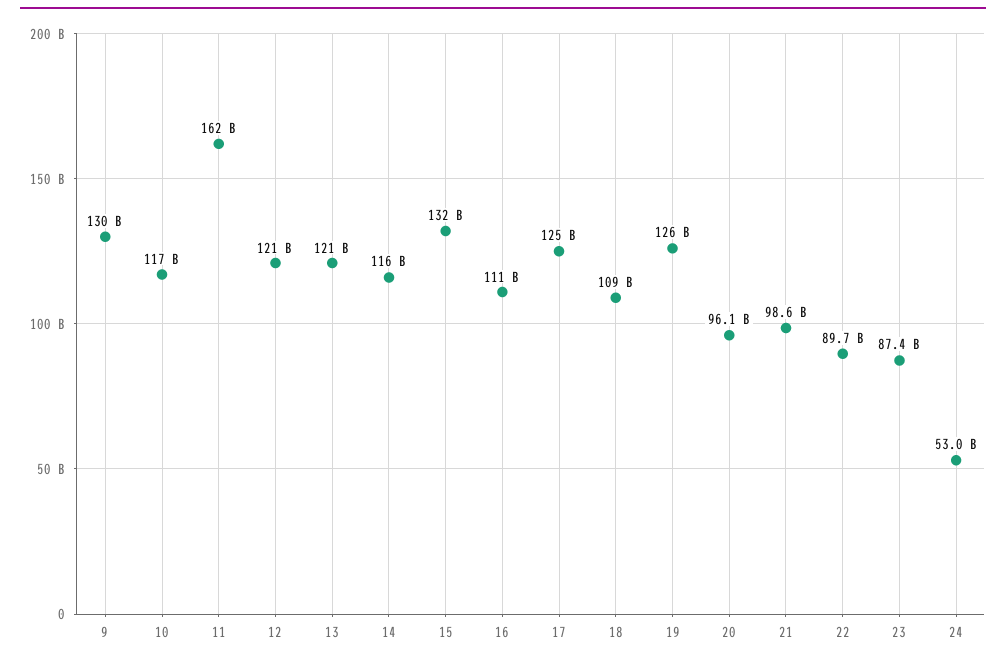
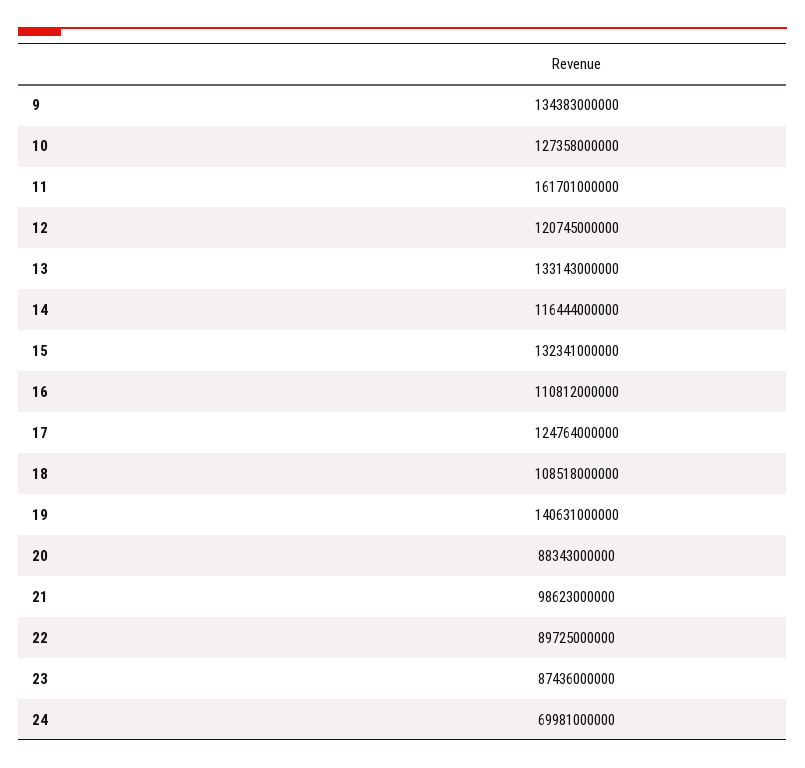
9: 130000000000 -> 134383000000
10: 117000000000 -> 127358000000
13: 121000000000 -> 133143000000
19: 126000000000 -> 140631000000
20: 96100000000 -> 88343000000
24: 53000000000 -> 69981000000

